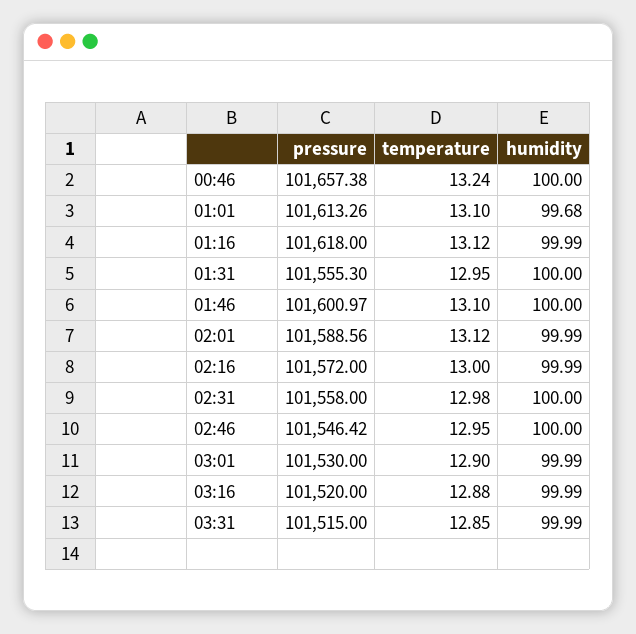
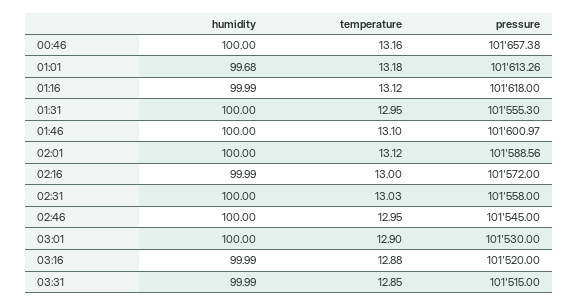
temperature, 00:46: 13.24 -> 13.16
temperature, 01:01: 13.1 -> 13.18
humidity, 02:01: 99.99 -> 100
temperature, 02:31: 12.98 -> 13.03
pressure, 02:46: 101546.42 -> 101545
humidity, 03:01: 99.99 -> 100

